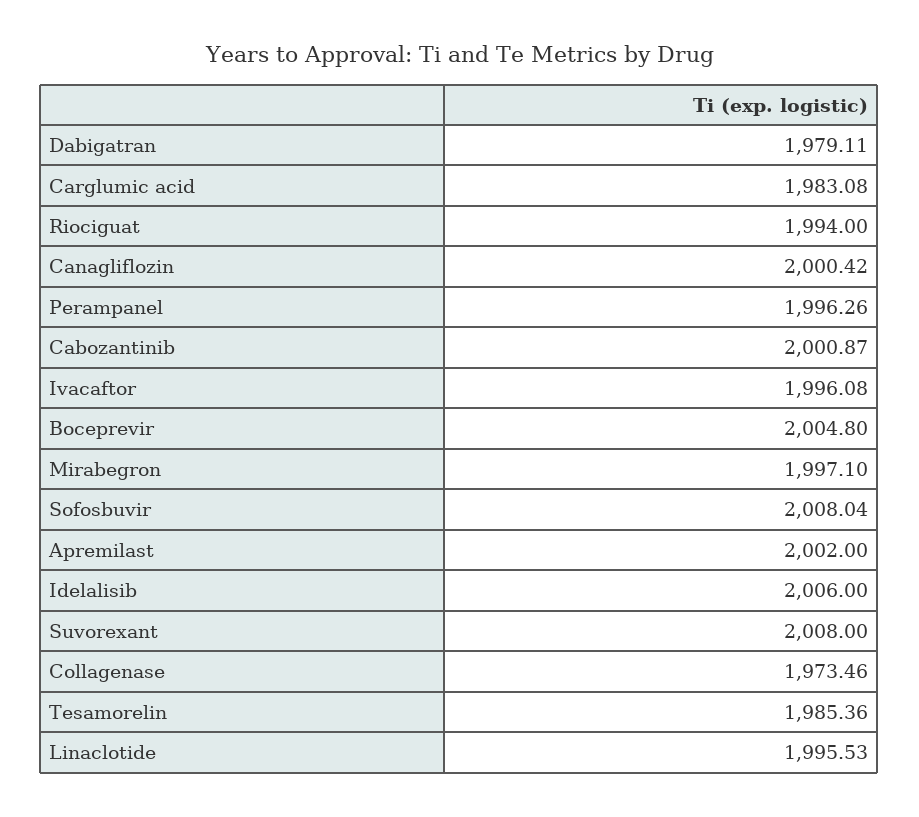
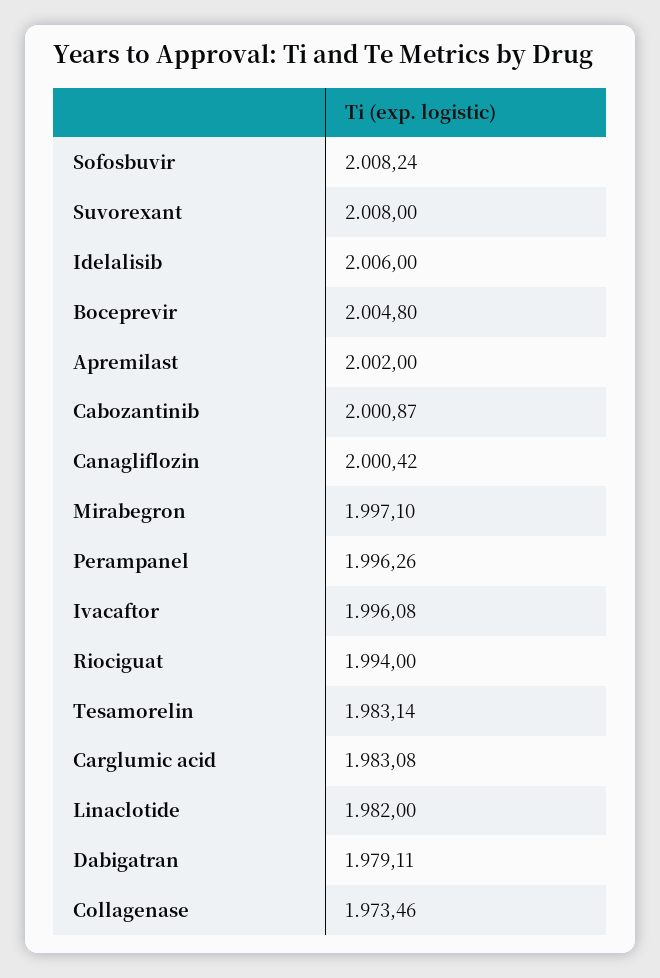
Sofosbuvir: 2008.04 -> 2008.24
Tesamorelin: 1985.36 -> 1983.14
Linaclotide: 1995.53 -> 1982

